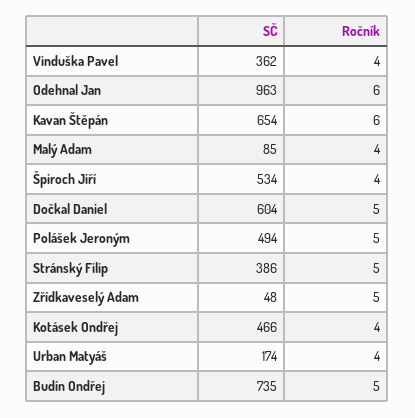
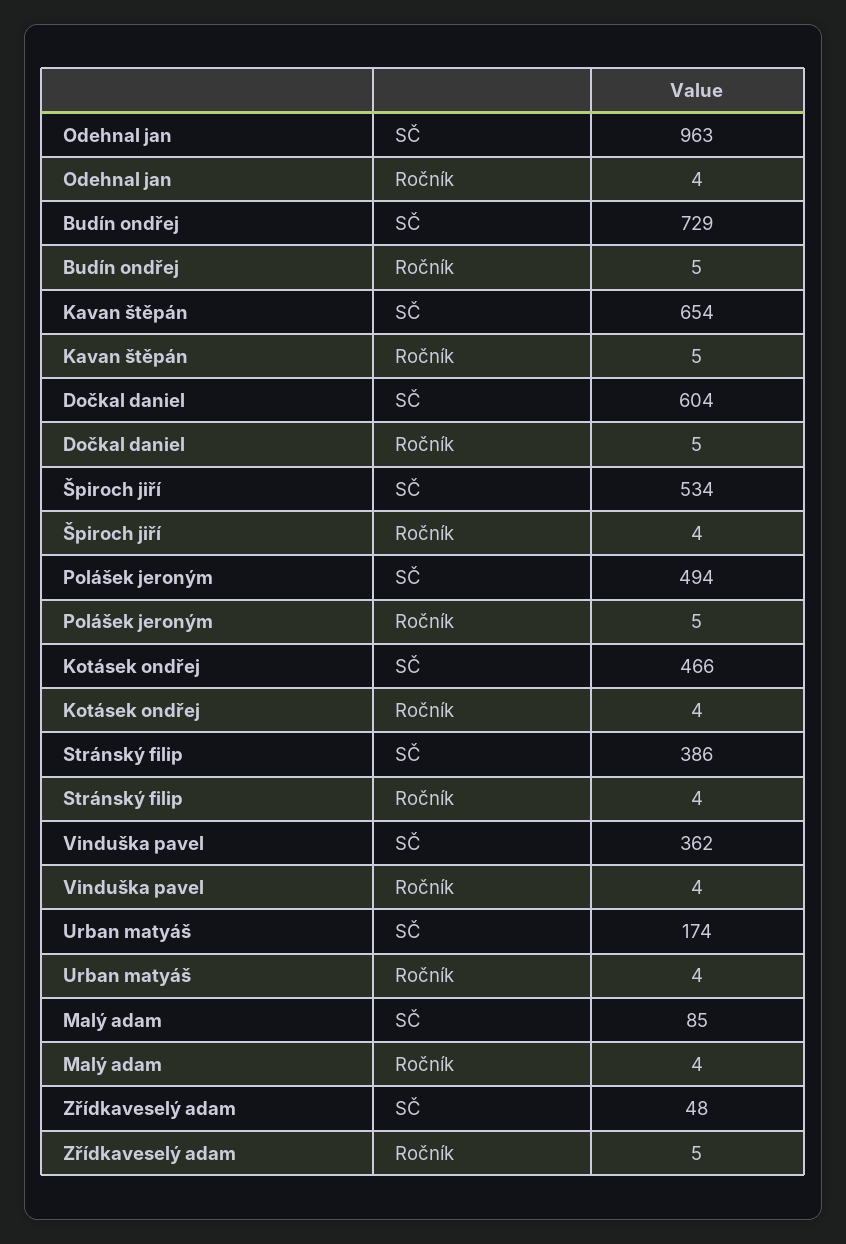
Ročník, Odehnal Jan: 6 -> 4
Ročník, Kavan Štěpán: 6 -> 5
Ročník, Stránský Filip: 5 -> 4
SČ, Budín Ondřej: 735 -> 729

